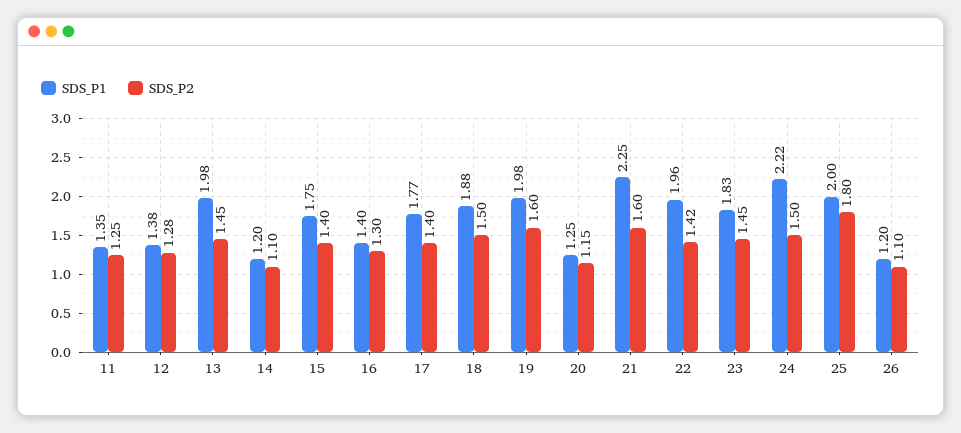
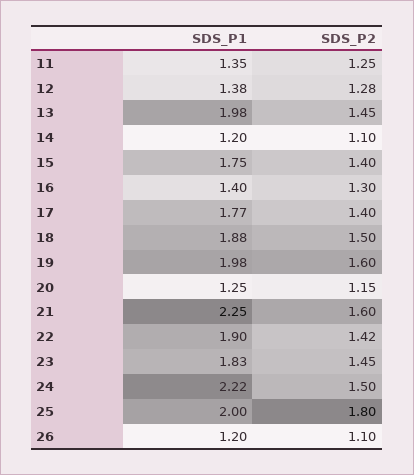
SDS_P1, 22: 1.96 -> 1.9

